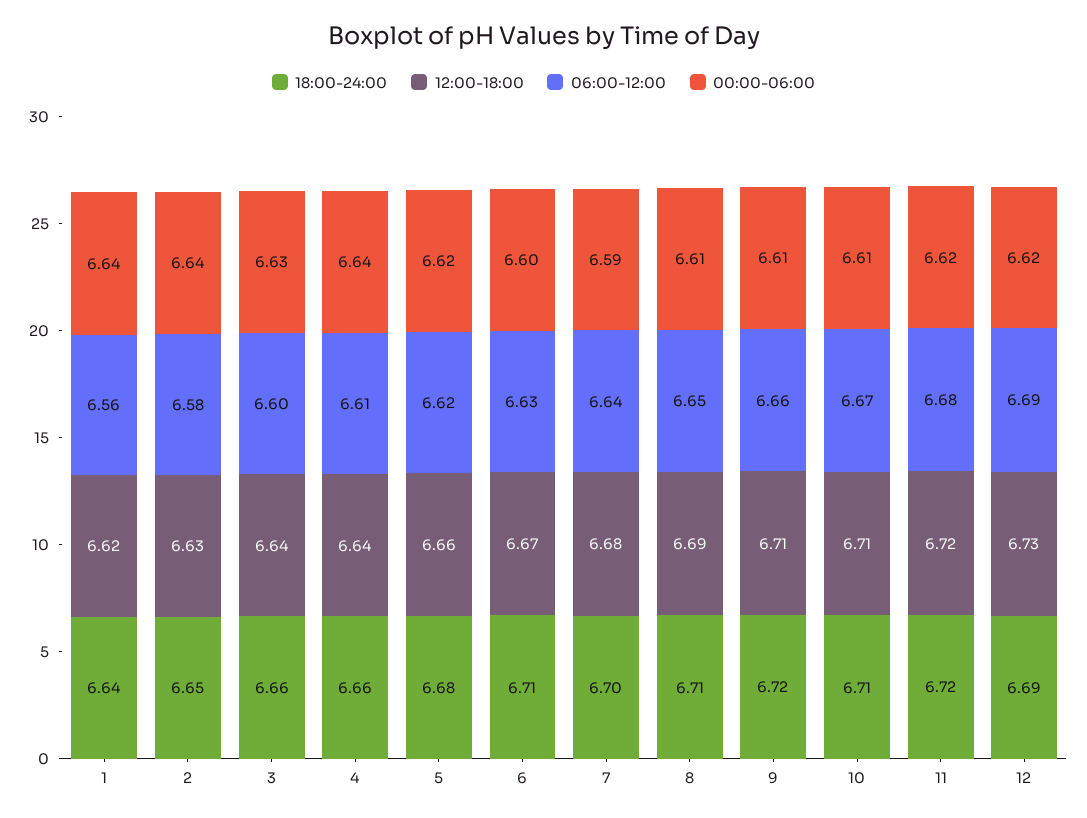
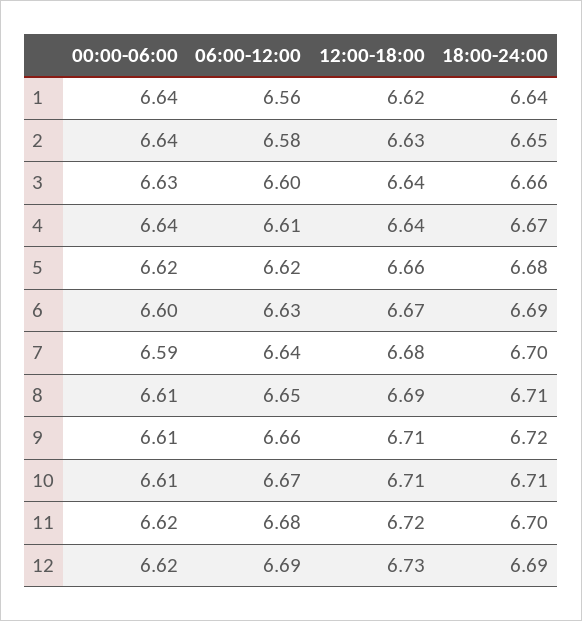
18:00-24:00, 4: 6.66 -> 6.67
18:00-24:00, 6: 6.71 -> 6.69
18:00-24:00, 11: 6.72 -> 6.7

